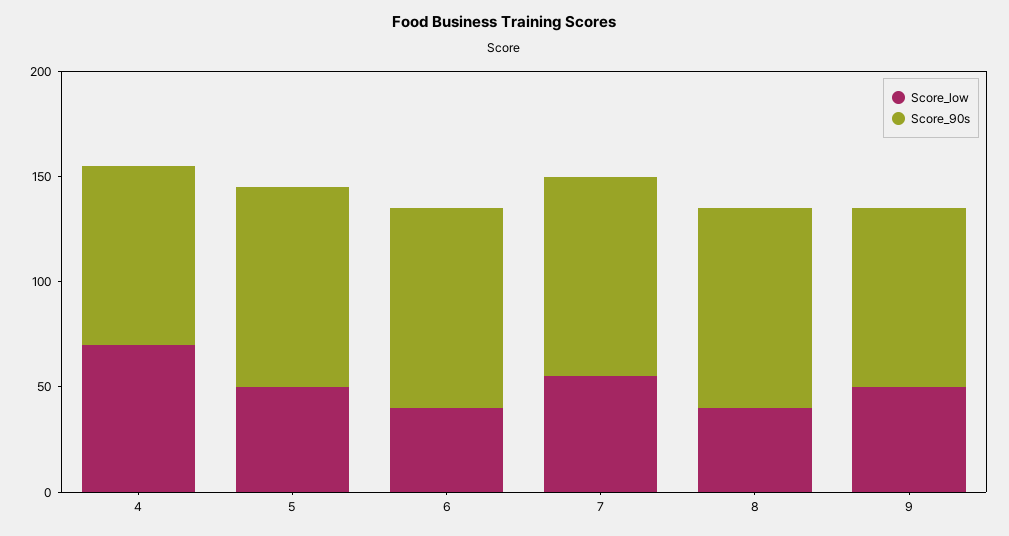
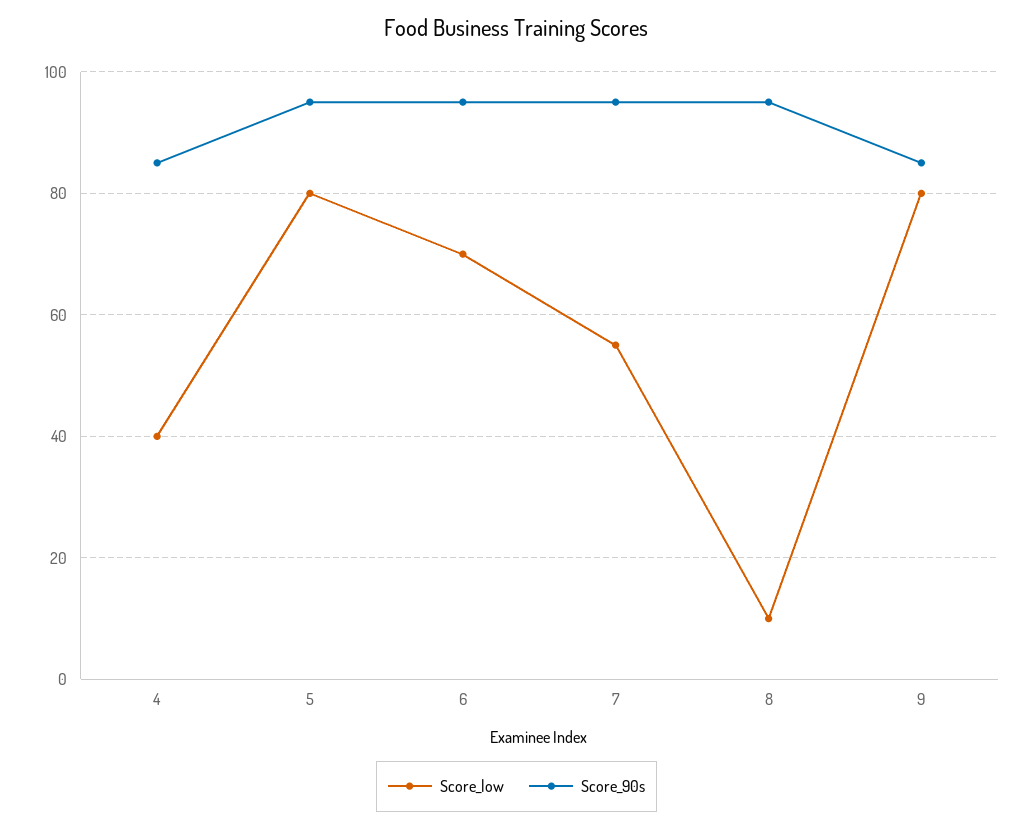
Score_low, 4: 70 -> 40
Score_low, 5: 50 -> 80
Score_low, 6: 40 -> 70
Score_low, 8: 40 -> 10
Score_low, 9: 50 -> 80

